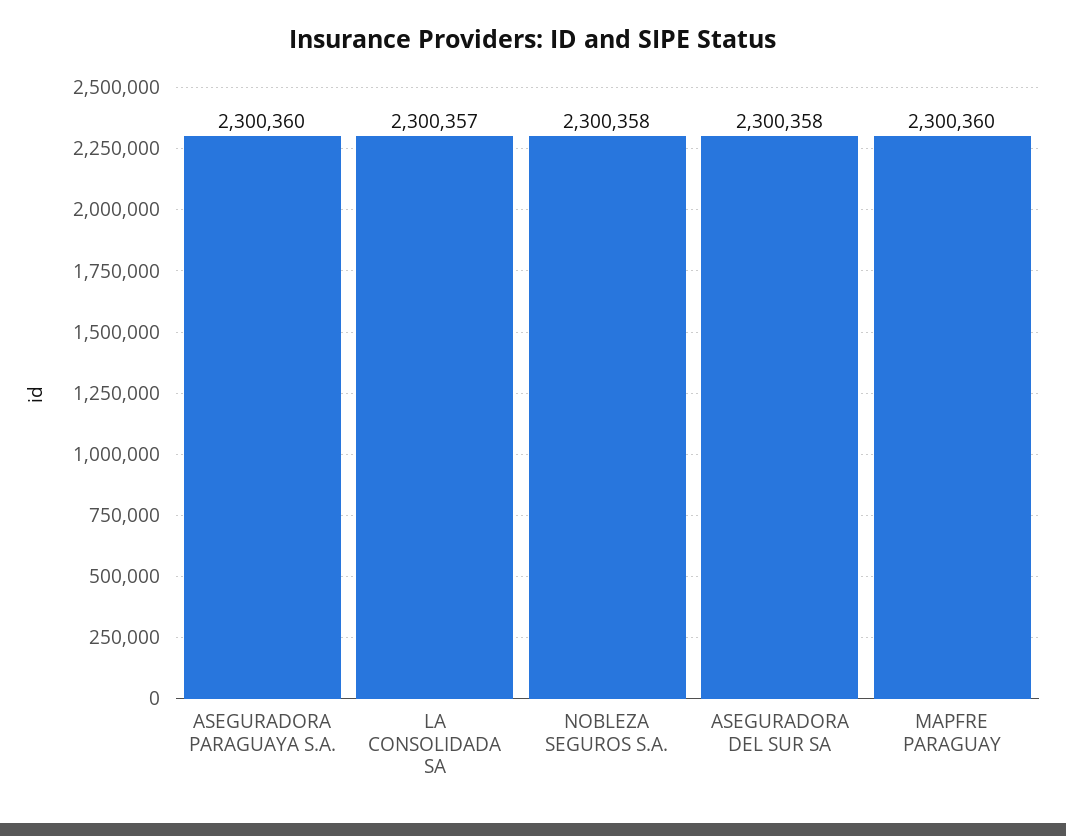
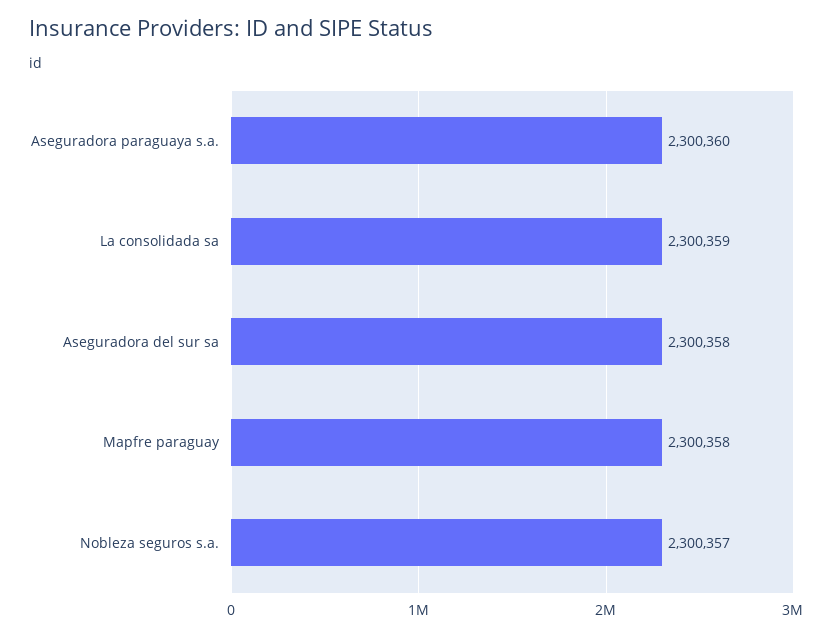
LA CONSOLIDADA SA: 2300357 -> 2300359
NOBLEZA SEGUROS S.A.: 2300358 -> 2300357
MAPFRE PARAGUAY: 2300360 -> 2300358

